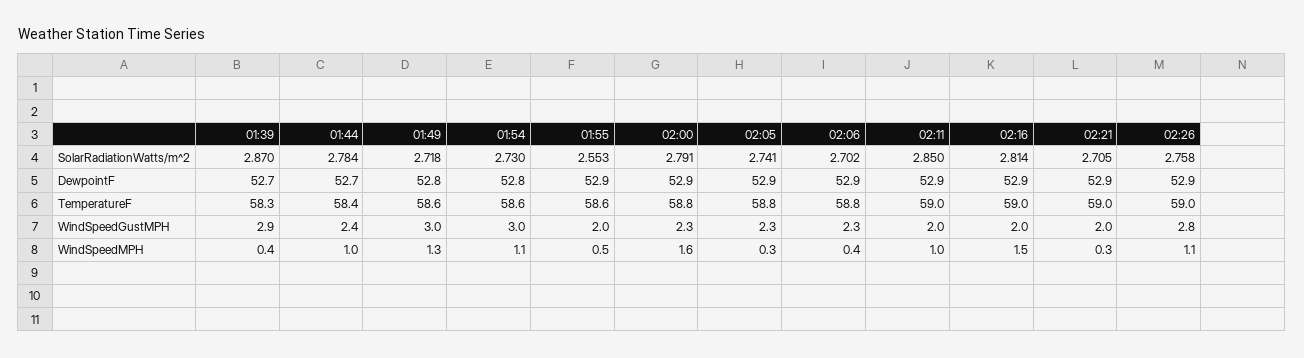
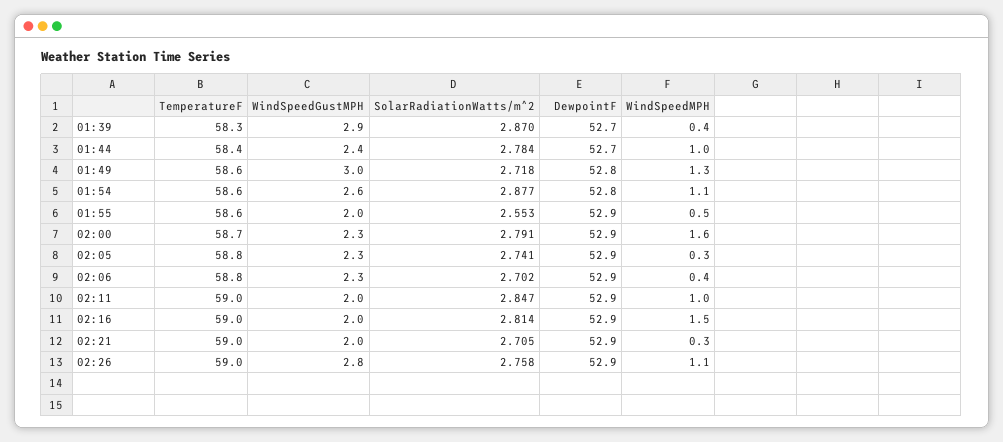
01:54, SolarRadiationWatts/m^2: 2.73 -> 2.877
02:11, SolarRadiationWatts/m^2: 2.85 -> 2.847
02:00, TemperatureF: 58.8 -> 58.7
01:54, WindSpeedGustMPH: 3 -> 2.6

